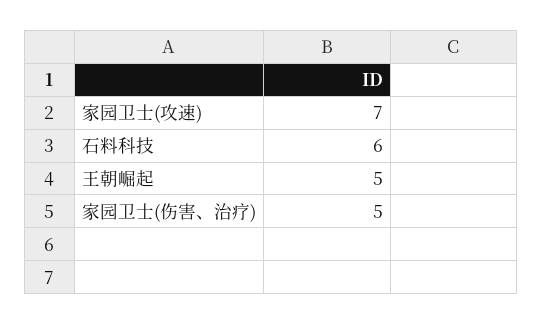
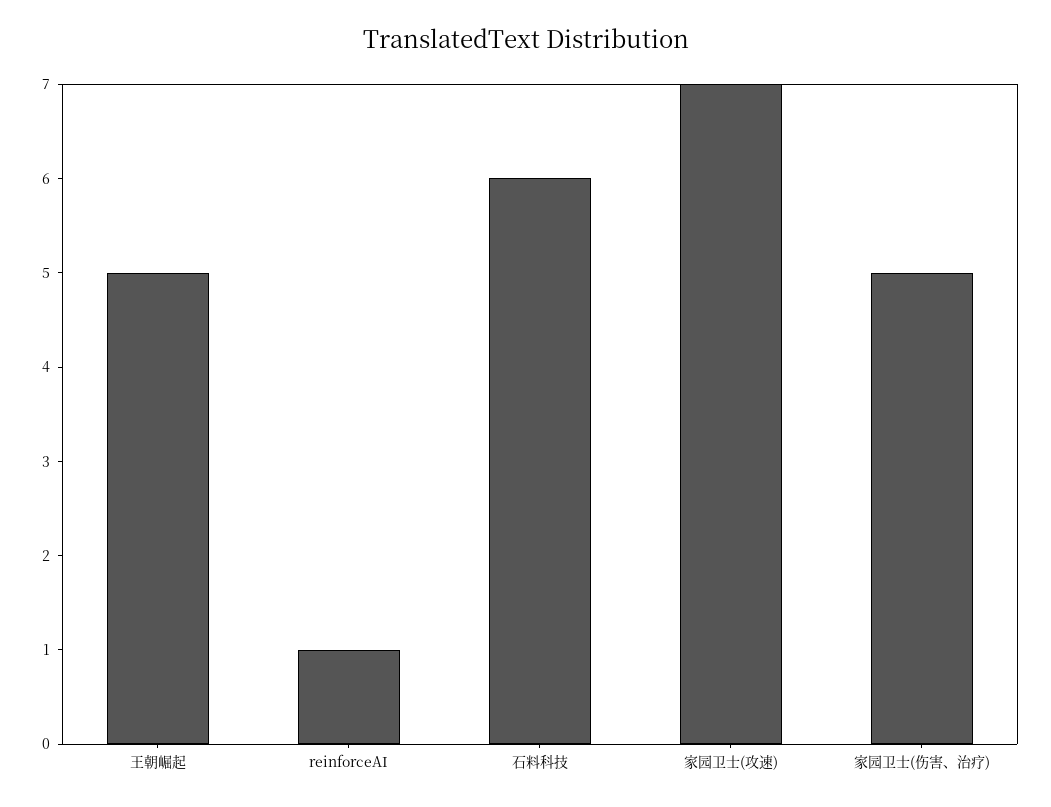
reinforceAI: none -> 1

